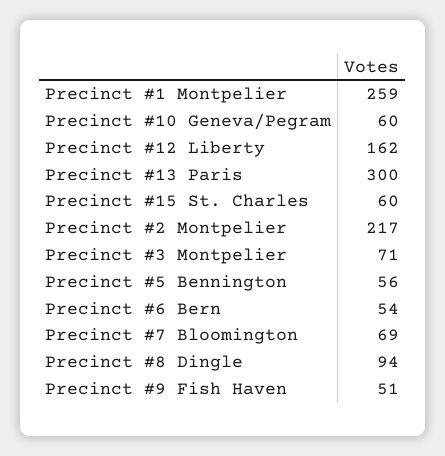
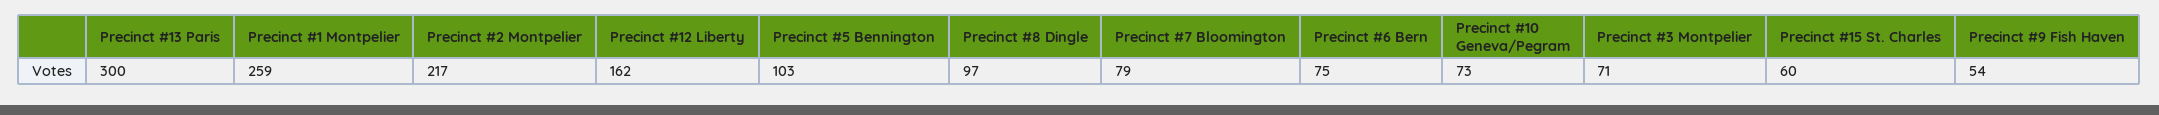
Precinct #10 Geneva/Pegram: 60 -> 73
Precinct #5 Bennington: 56 -> 103
Precinct #6 Bern: 54 -> 75
Precinct #7 Bloomington: 69 -> 79
Precinct #8 Dingle: 94 -> 97
Precinct #9 Fish Haven: 51 -> 54

